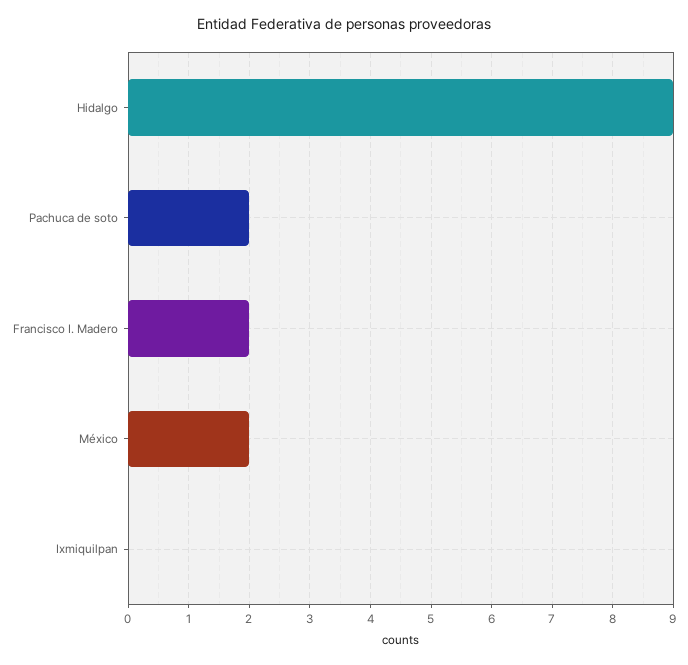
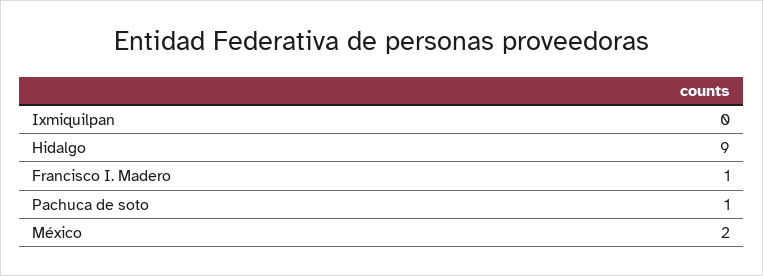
Pachuca de soto: 2 -> 1
Francisco I. Madero: 2 -> 1

